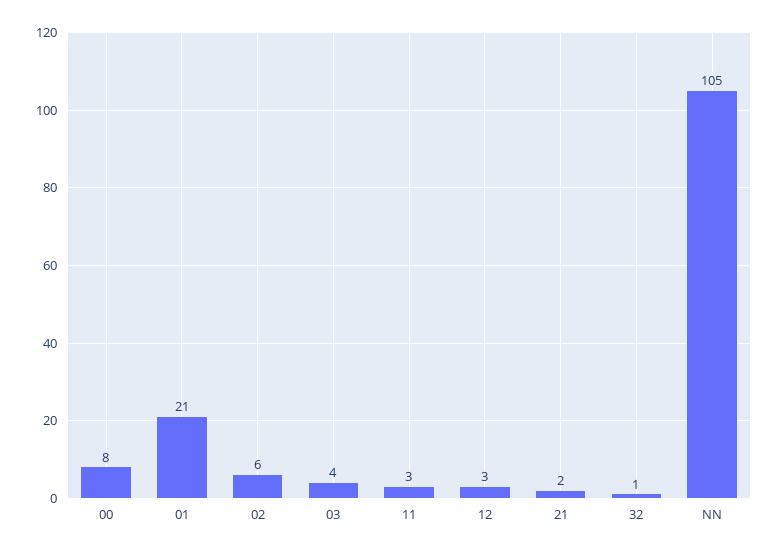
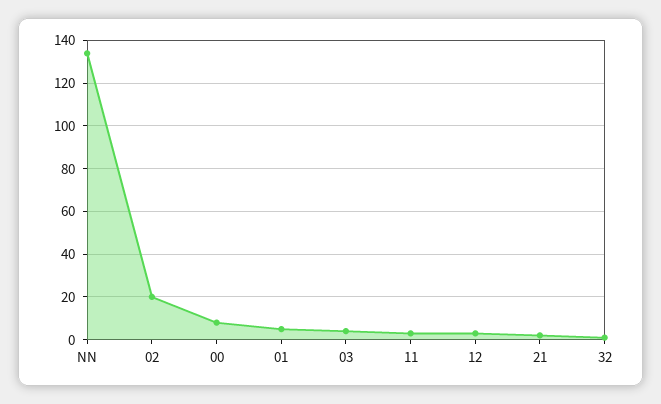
01: 21 -> 5
02: 6 -> 20
NN: 105 -> 135

